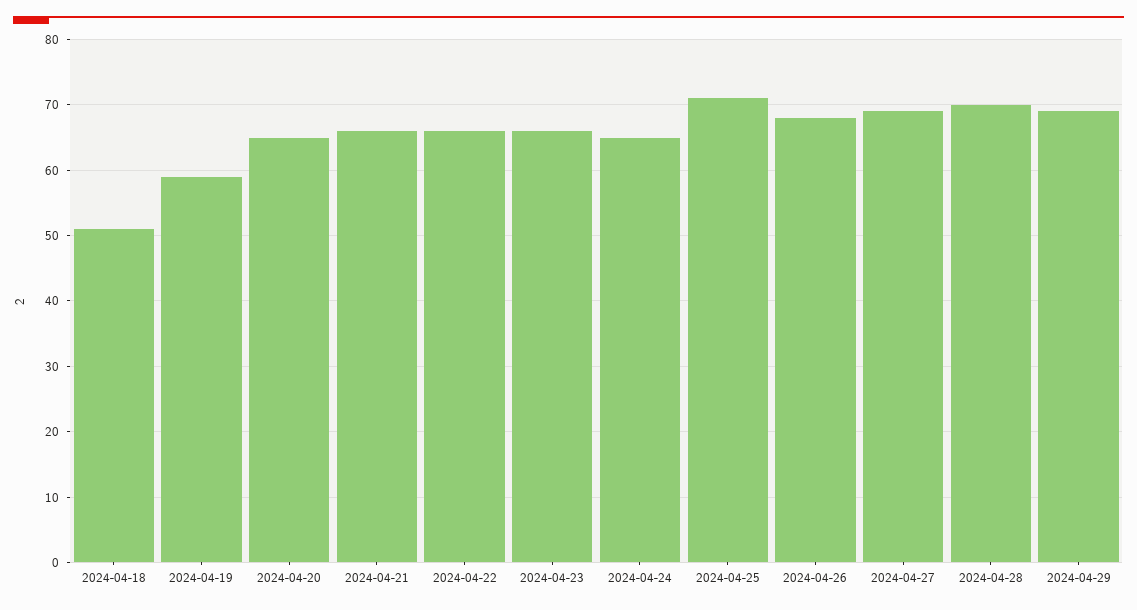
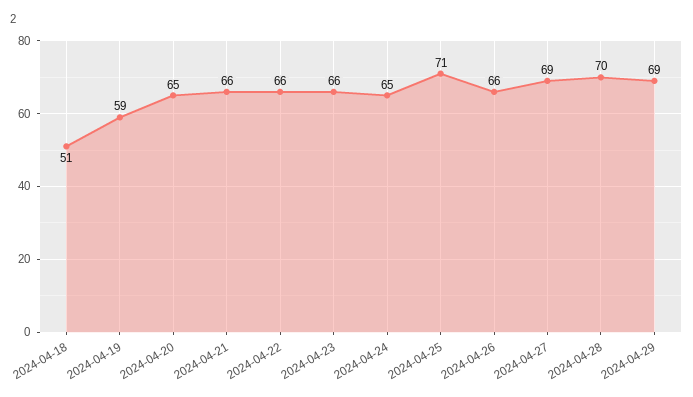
2024-04-26: 68 -> 66

